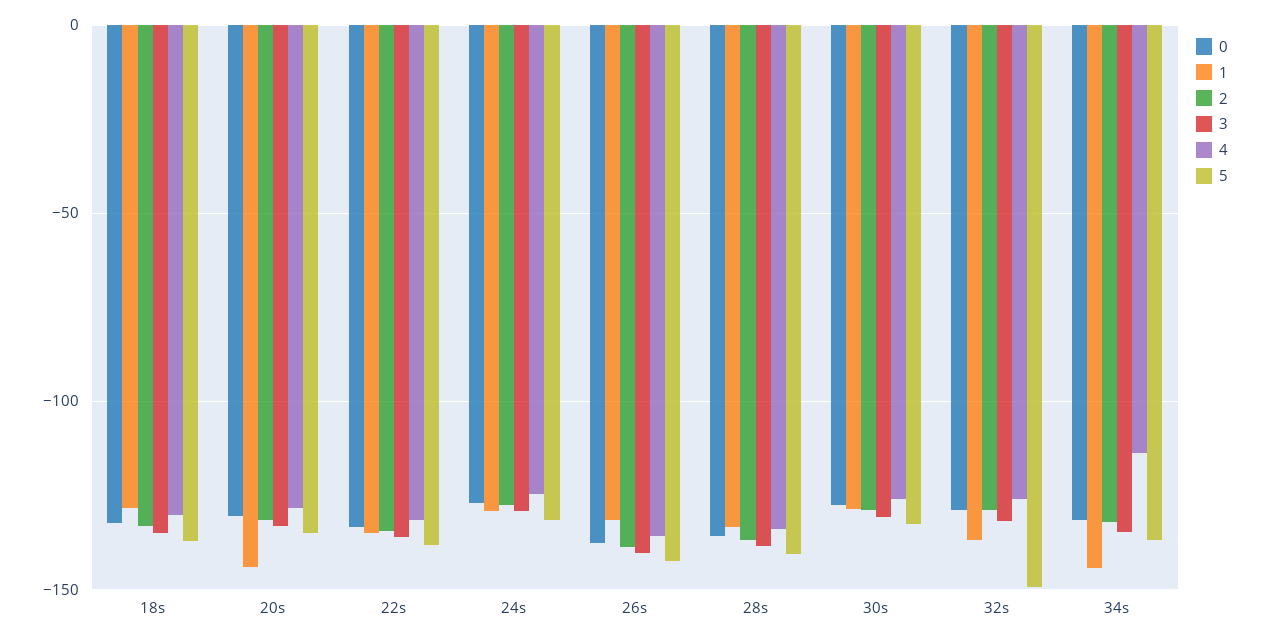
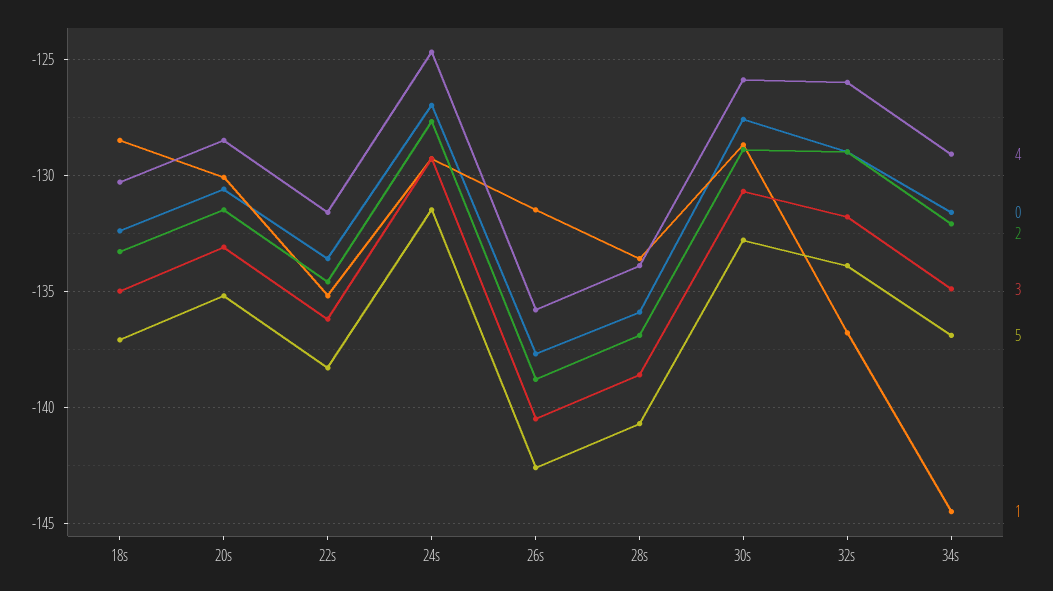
1, 20s: -145 -> -130
5, 32s: -150 -> -134
4, 34s: -115 -> -129

